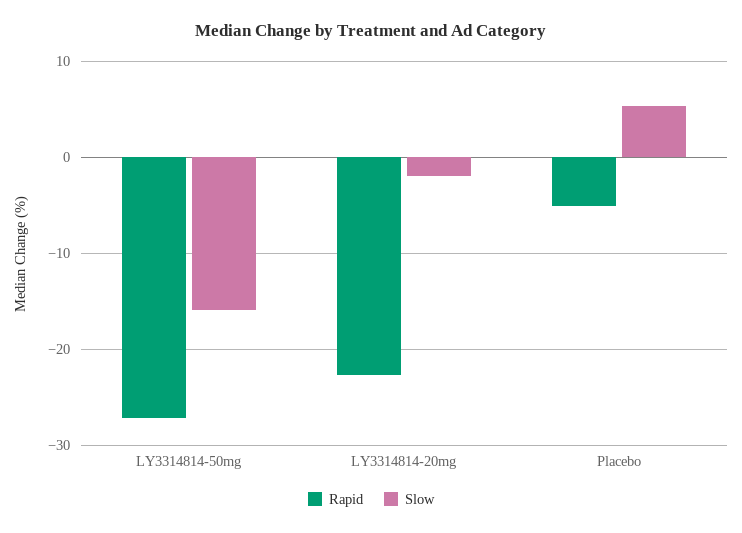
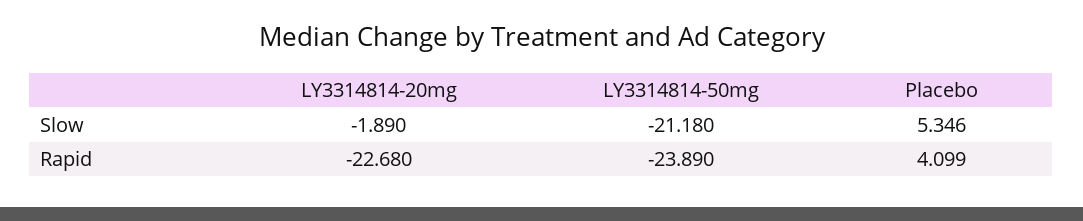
Rapid, LY3314814-50mg: -27 -> -23.89
Slow, LY3314814-50mg: -16 -> -21.18
Rapid, Placebo: -5 -> 4.099

